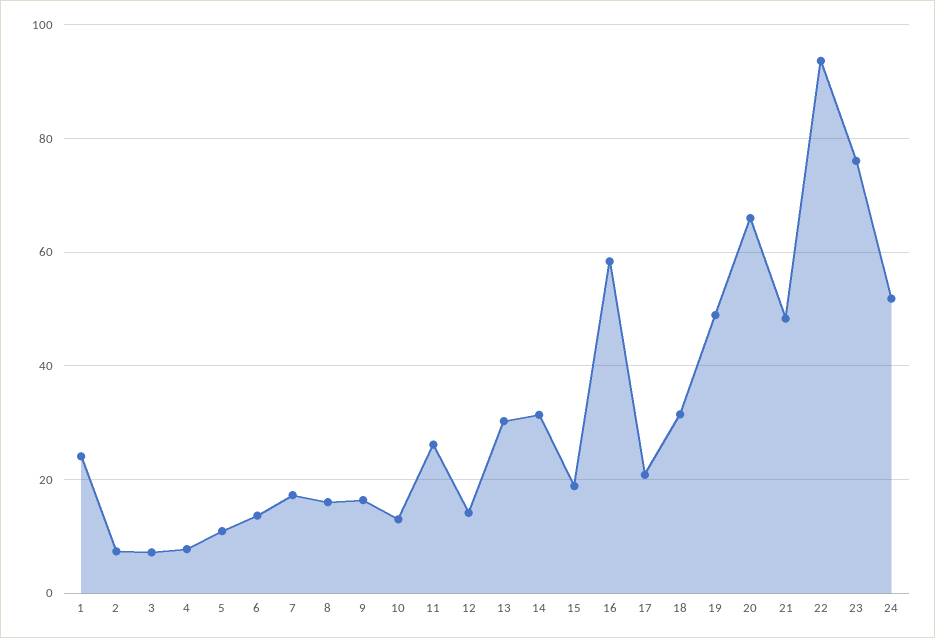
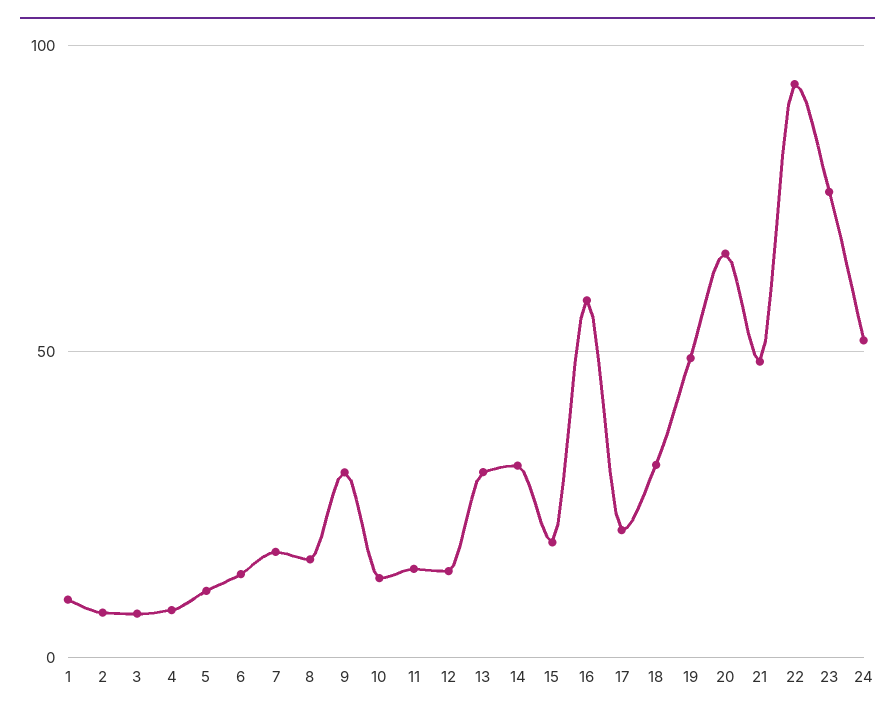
1: 24 -> 10
9: 16 -> 30
11: 26 -> 15

